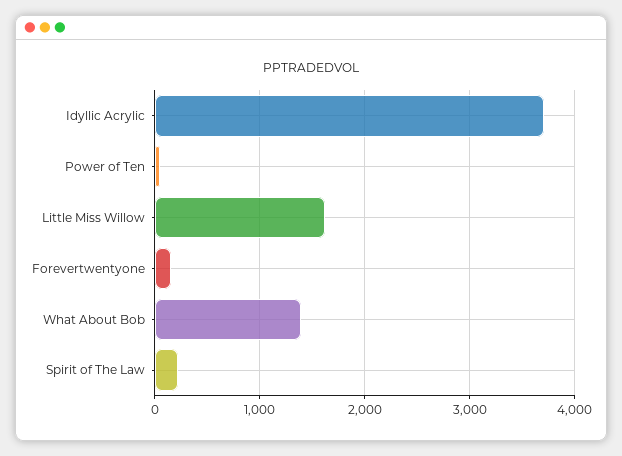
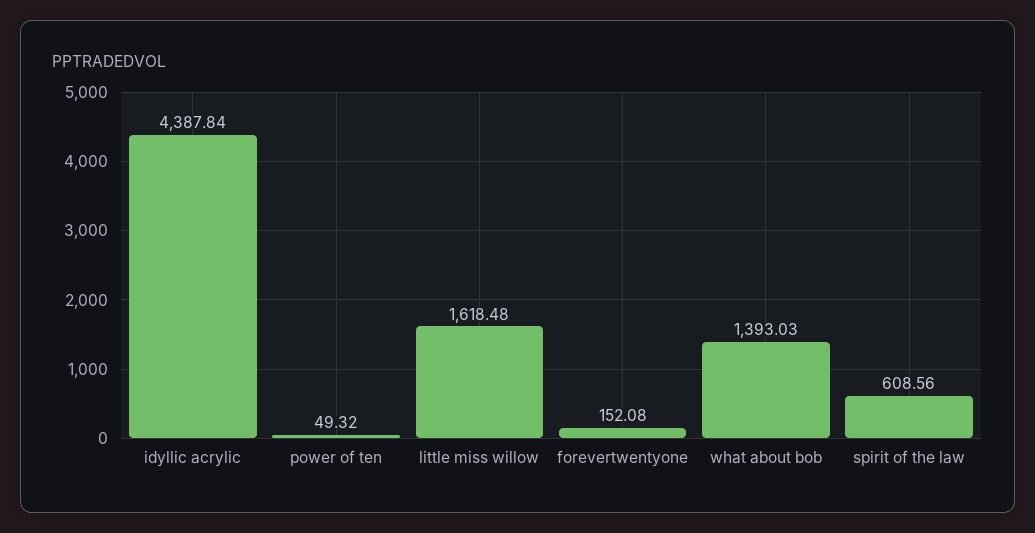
Idyllic Acrylic: 3700 -> 4387.84
Spirit of The Law: 200 -> 608.56

